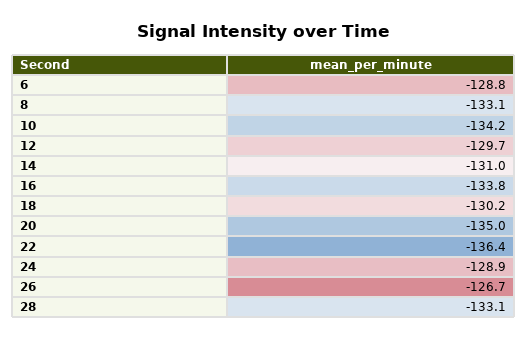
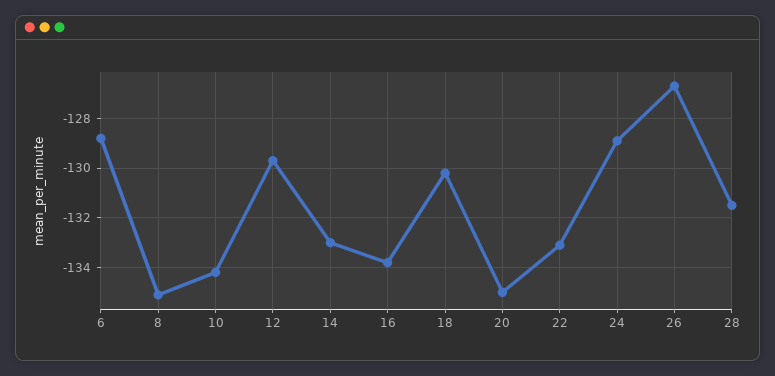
8: -133.1 -> -135
14: -131 -> -133
22: -136.4 -> -133
28: -133.1 -> -131.5

